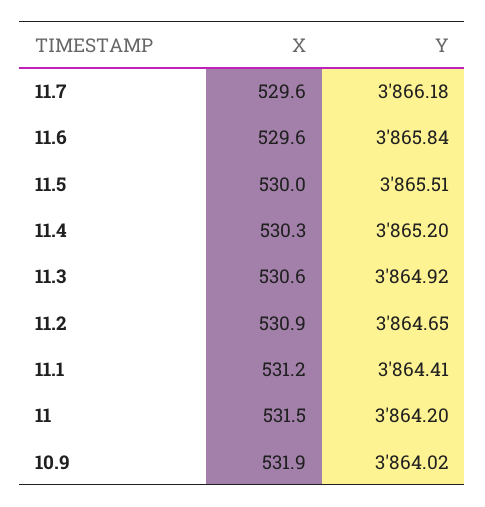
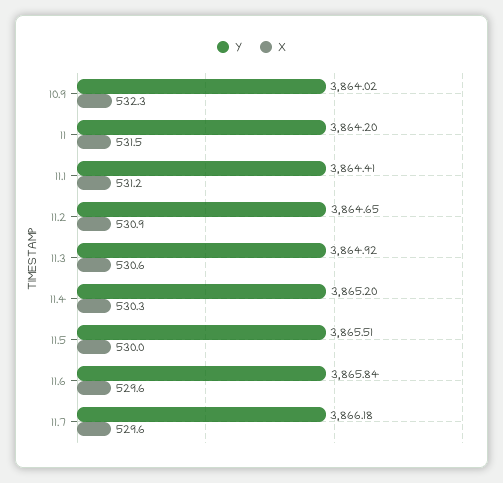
X, 10.9: 531.9 -> 532.3

